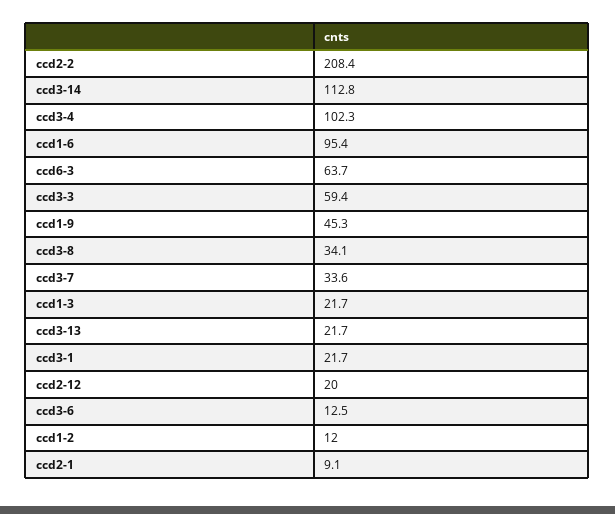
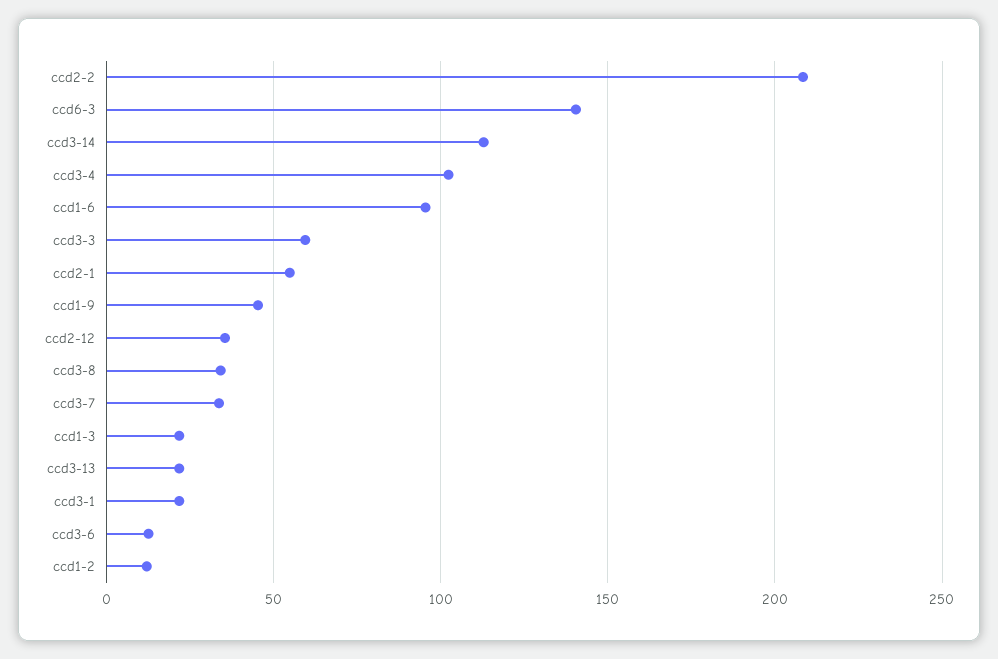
ccd6-3: 63.7 -> 140
ccd2-12: 20 -> 35
ccd2-1: 9.1 -> 55

